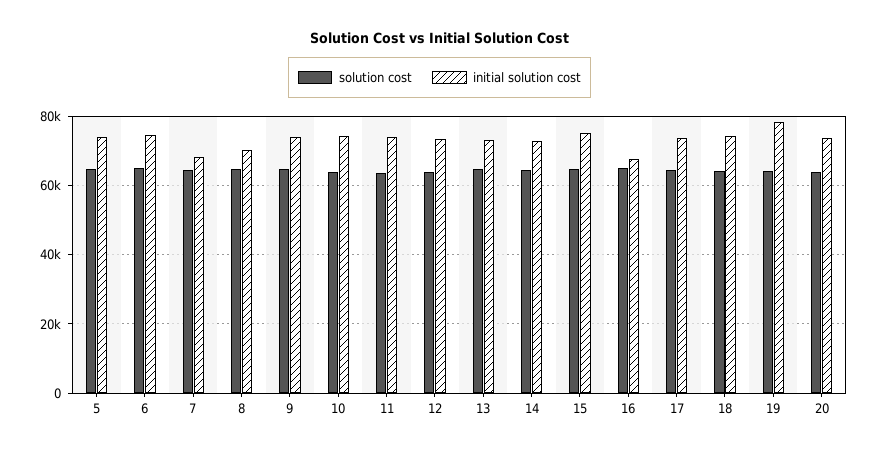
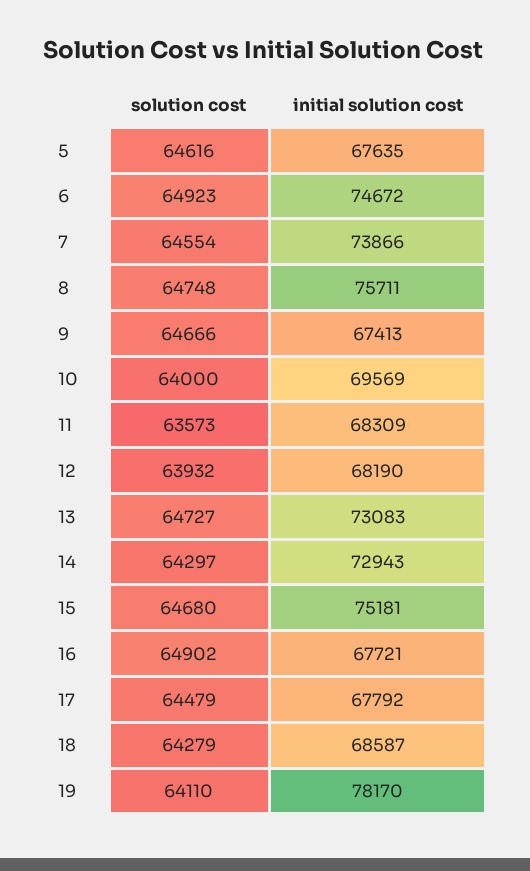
initial solution cost, 5: 74000 -> 67635
initial solution cost, 7: 68000 -> 73866
initial solution cost, 8: 70000 -> 75711
initial solution cost, 9: 74000 -> 67413
initial solution cost, 10: 74000 -> 69569
initial solution cost, 11: 74000 -> 68309
initial solution cost, 12: 74000 -> 68190
initial solution cost, 17: 74000 -> 67792
initial solution cost, 18: 74000 -> 68587
solution cost, 20: 64000 -> none
initial solution cost, 20: 74000 -> none

